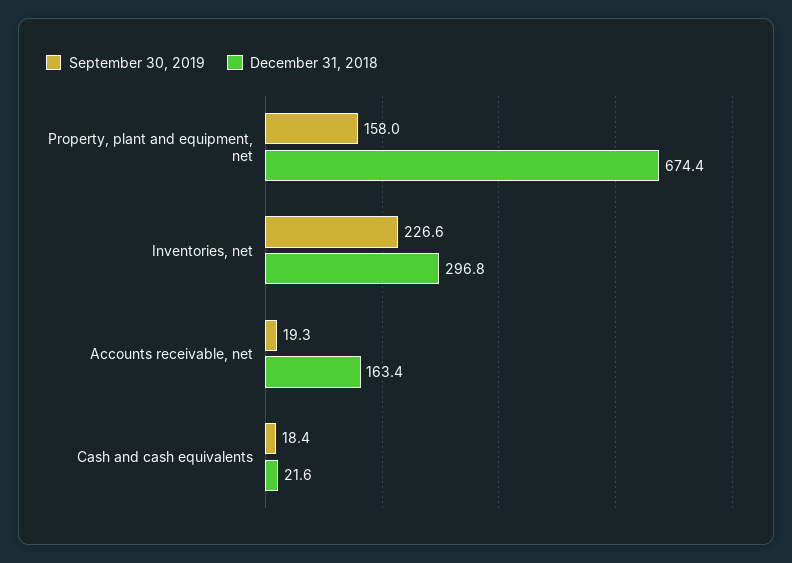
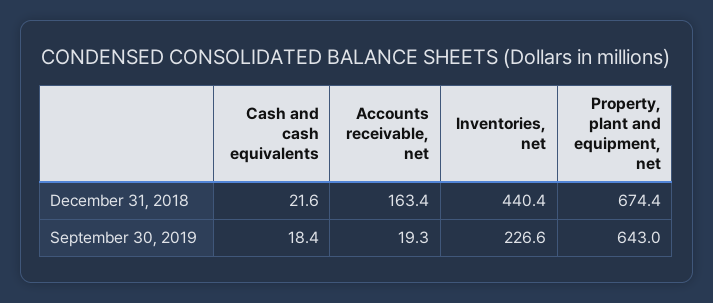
September 30, 2019, Property, plant and equipment, net: 158 -> 643
December 31, 2018, Inventories, net: 296.8 -> 440.4

